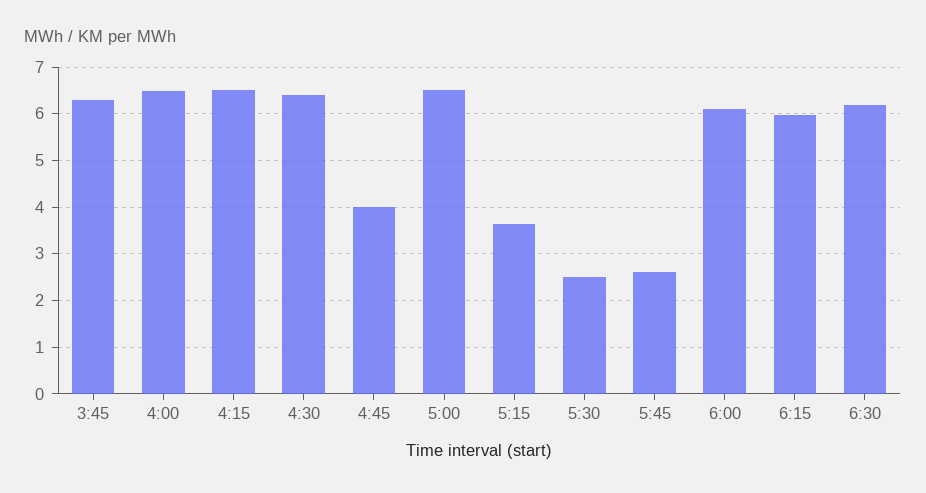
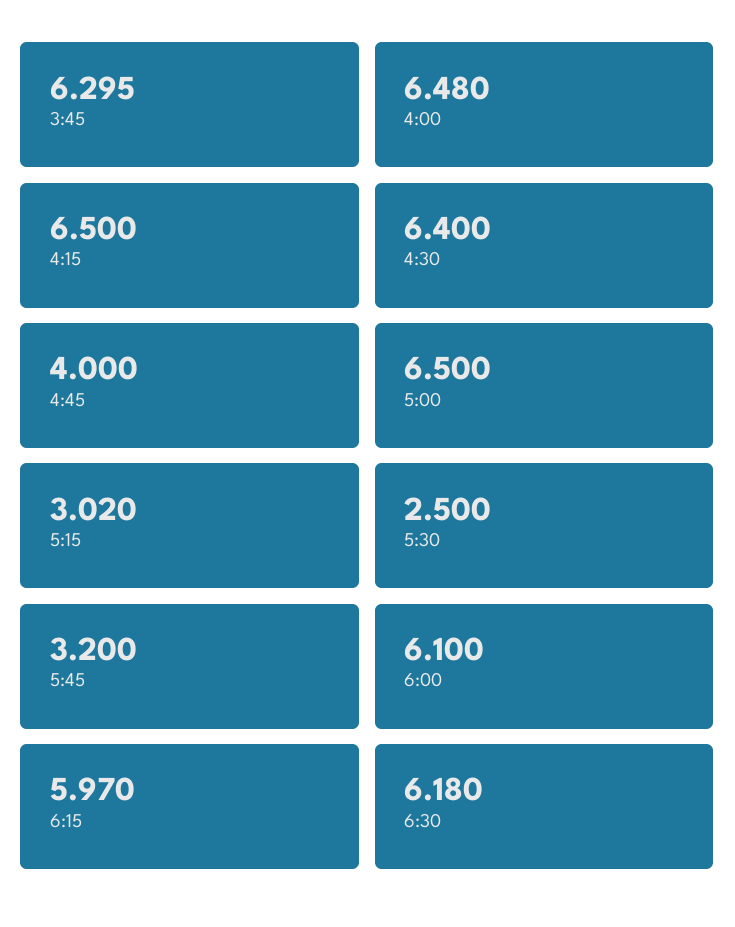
5:15: 3.6 -> 3.02
5:45: 2.6 -> 3.2

